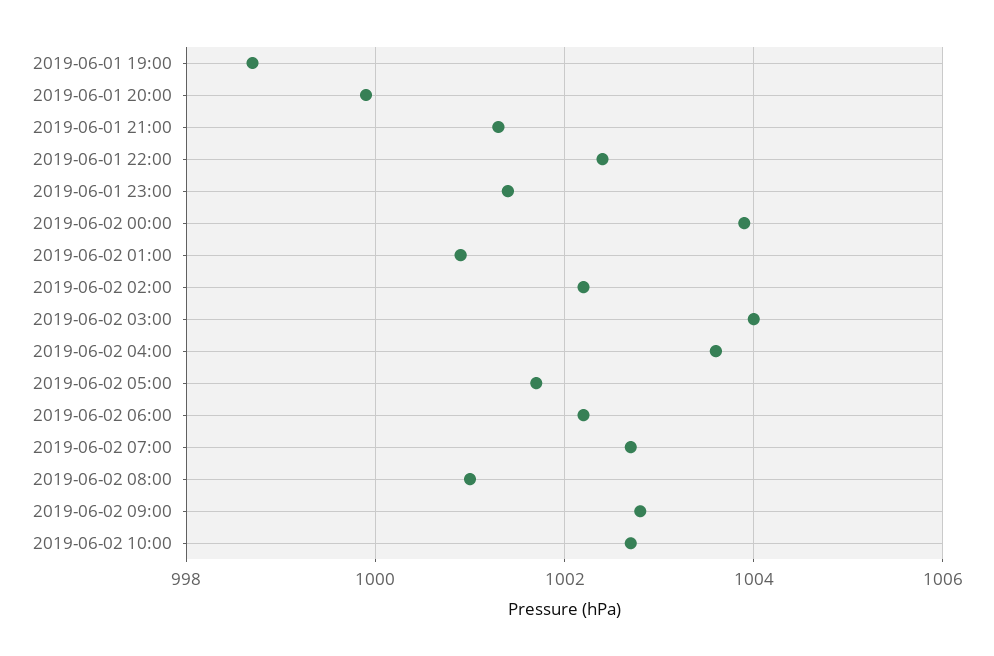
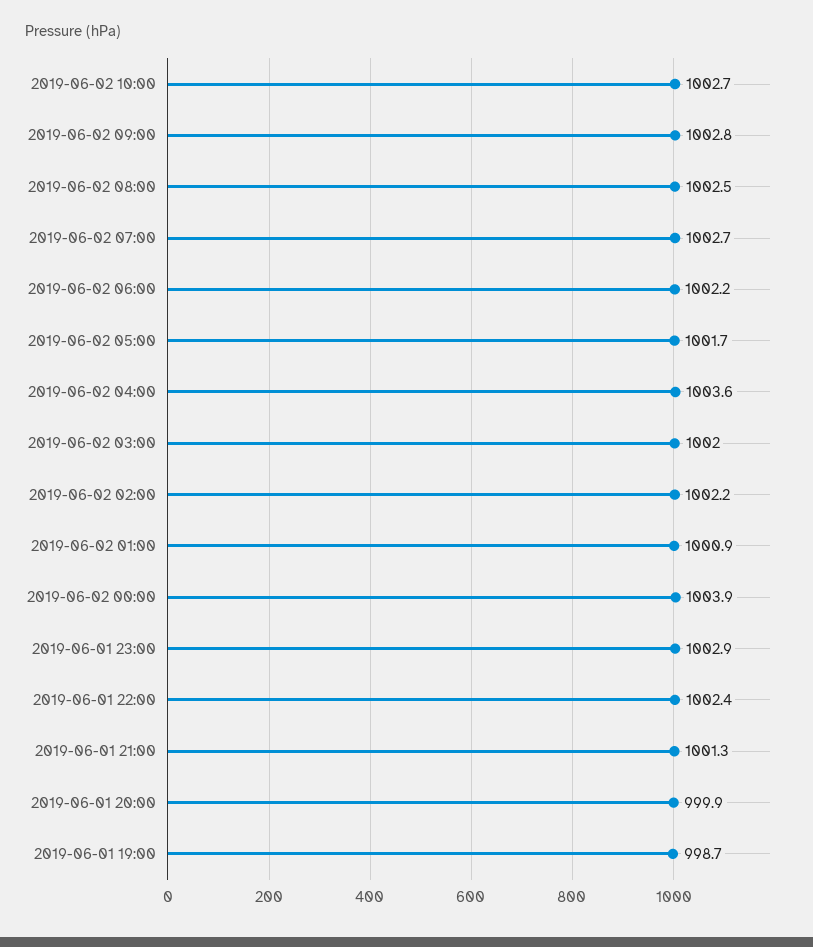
2019-06-01 23:00: 1001.5 -> 1002.9
2019-06-02 03:00: 1004 -> 1002
2019-06-02 08:00: 1001 -> 1002.5

